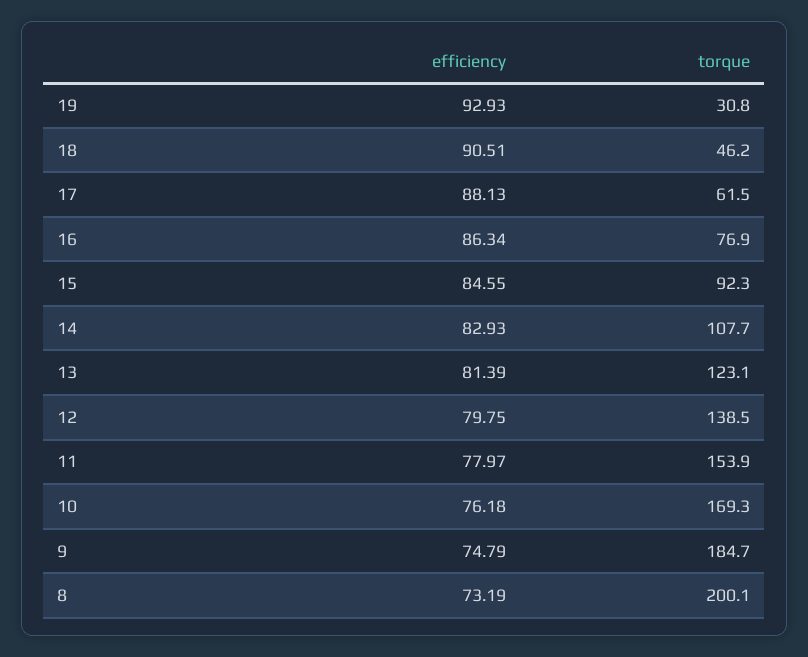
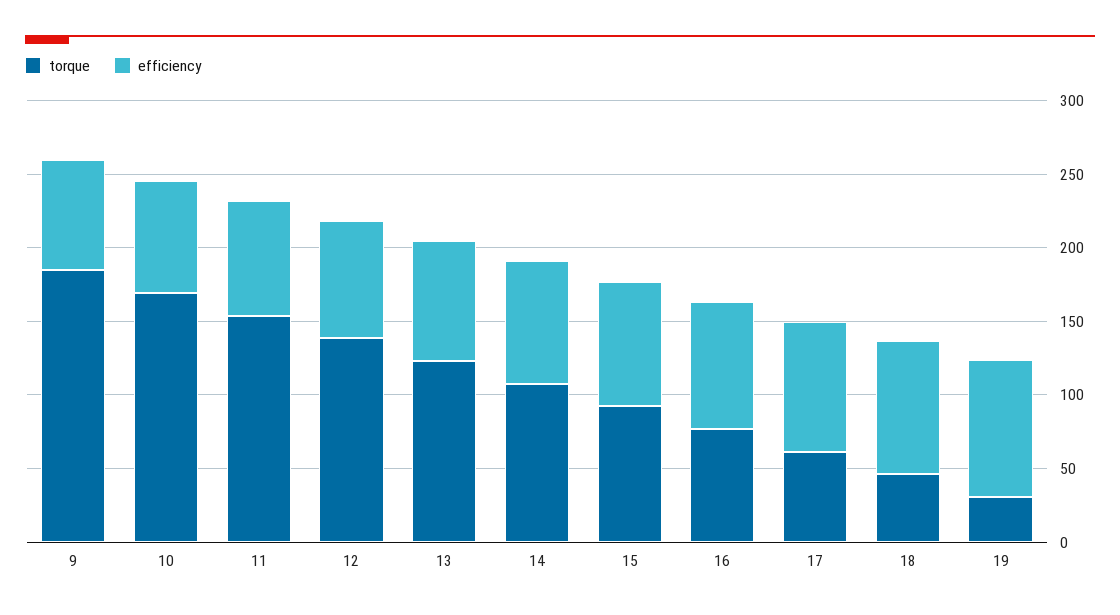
efficiency, 8: 73.19 -> none
torque, 8: 200.1 -> none

